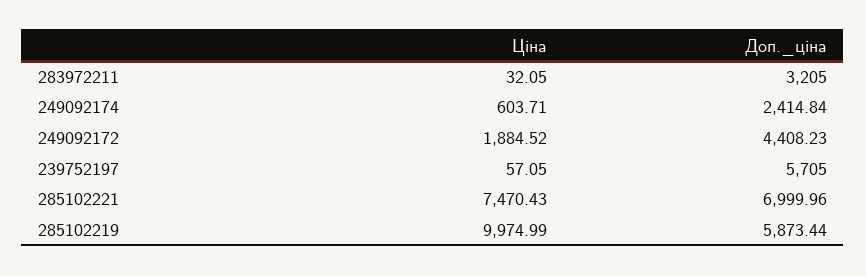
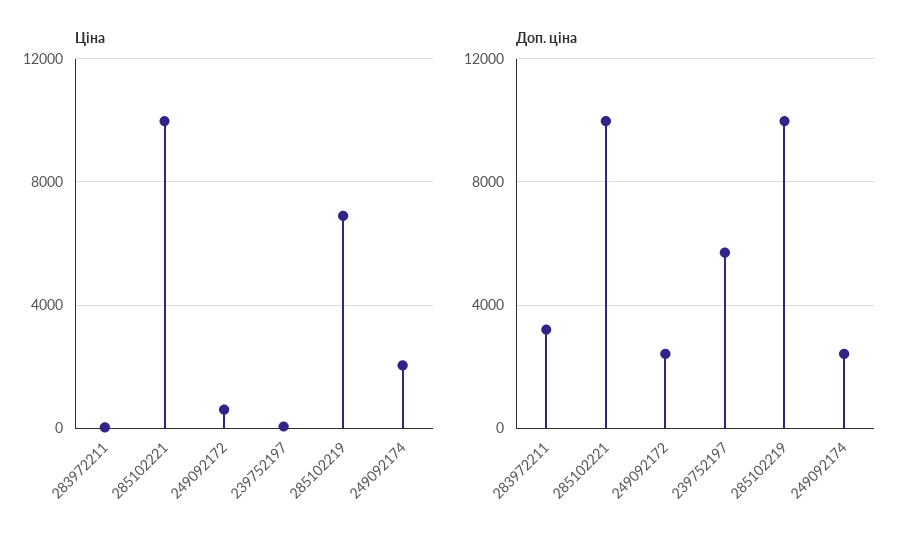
Ціна, 249092174: 603.71 -> 2000
Ціна, 249092172: 1884.52 -> 500
Доп._ціна, 249092172: 4408.23 -> 2500
Ціна, 285102221: 7470.43 -> 10000
Доп._ціна, 285102221: 6999.96 -> 10000
Ціна, 285102219: 9974.99 -> 7000
Доп._ціна, 285102219: 5873.44 -> 10000

